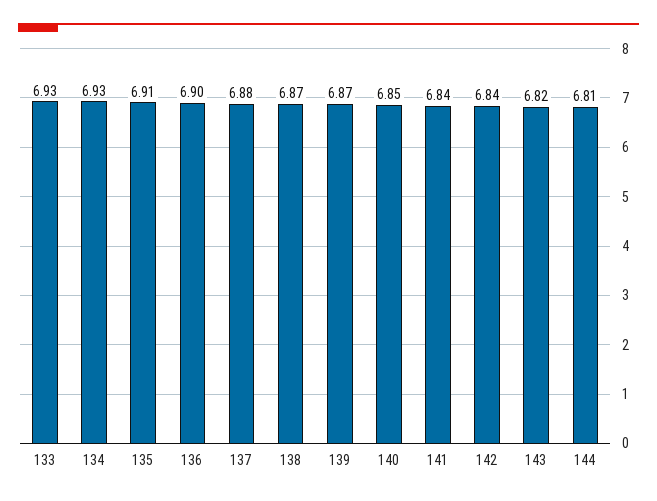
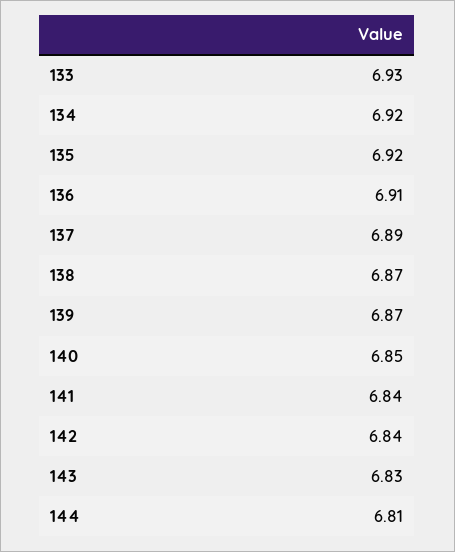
134: 6.93 -> 6.92
135: 6.91 -> 6.92
136: 6.9 -> 6.91
137: 6.88 -> 6.89
143: 6.82 -> 6.83

